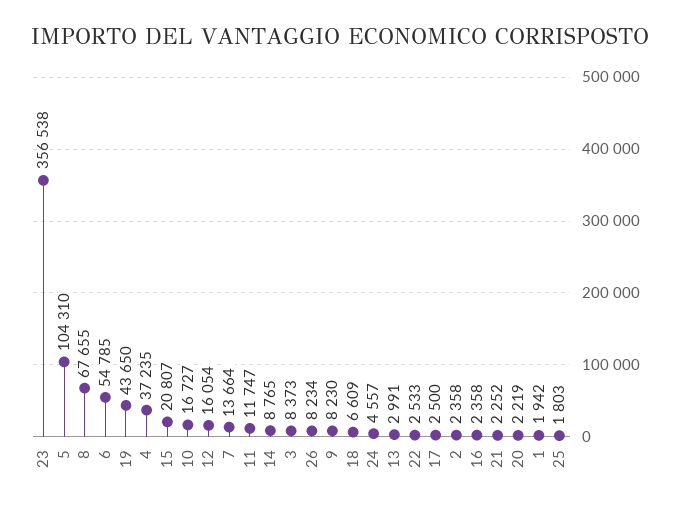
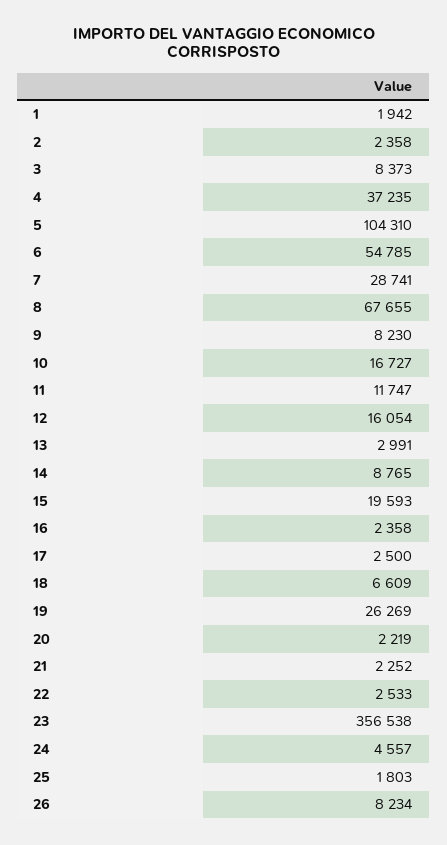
19: 43650 -> 26269
15: 20807 -> 19593
7: 13664 -> 28741

